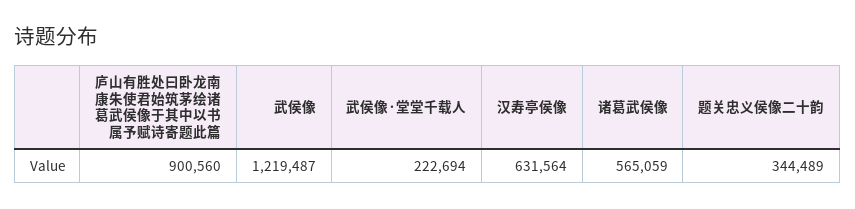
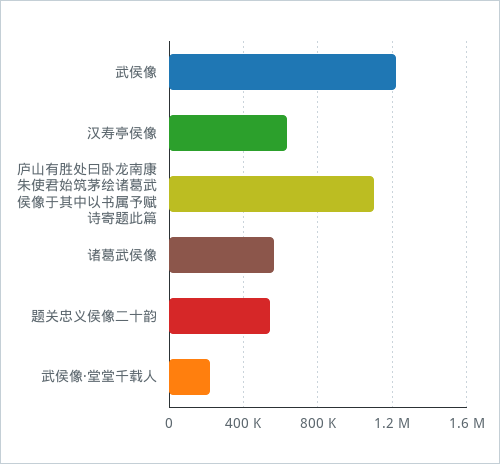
庐山有胜处曰卧龙南康朱使君始筑茅绘诸葛武侯像于其中以书属予赋诗寄题此篇: 900560 -> 1100000
题关忠义侯像二十韵: 344489 -> 550000

